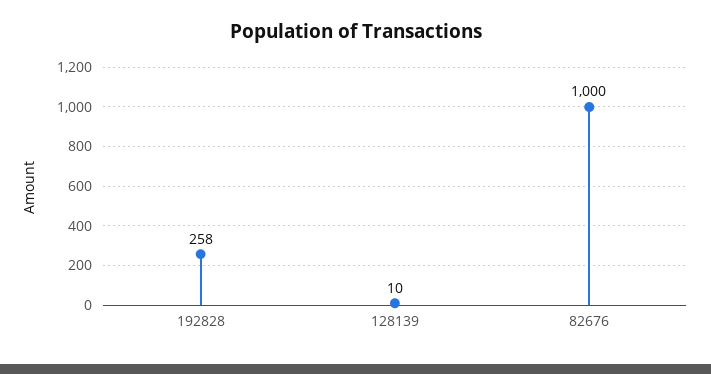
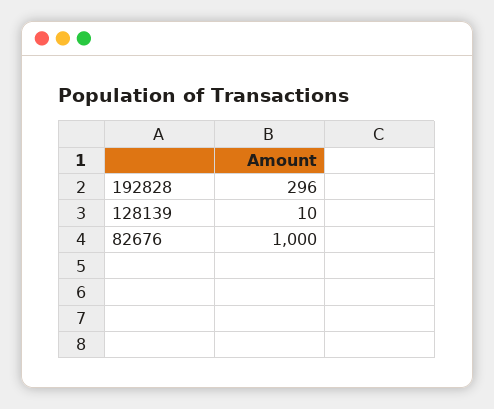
192828: 258 -> 296

